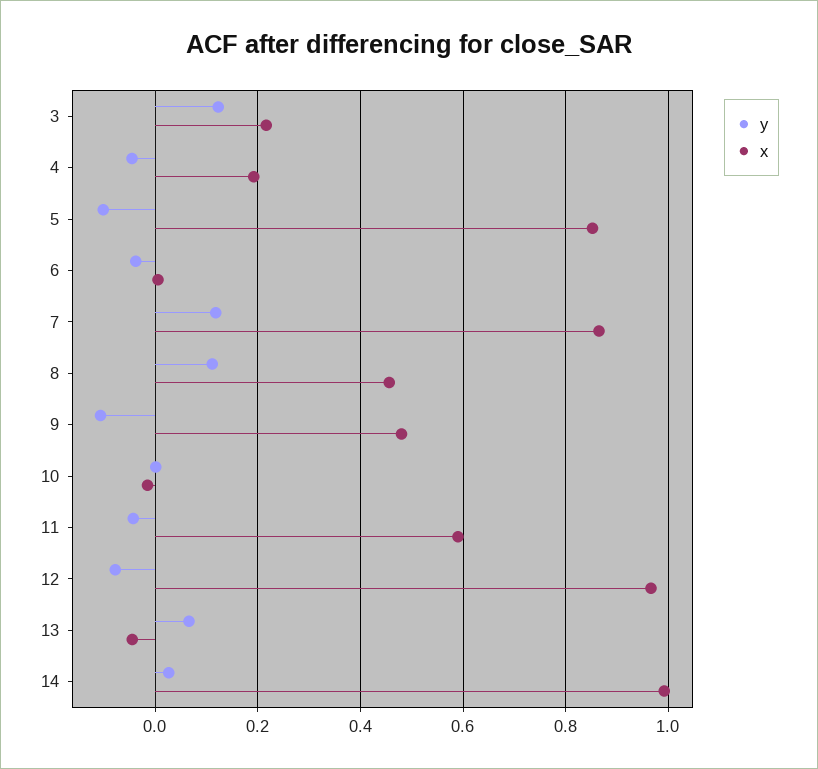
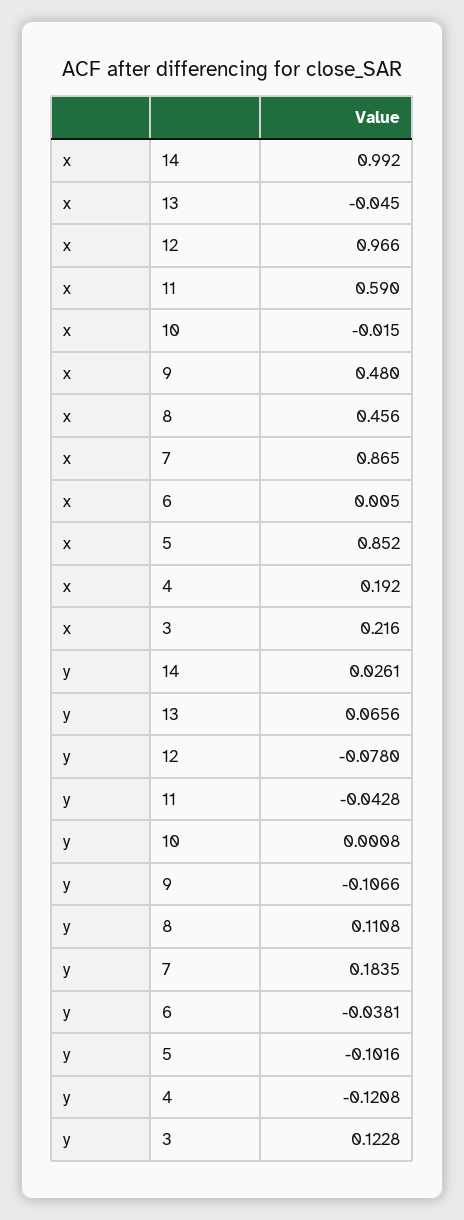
y, 4: -0.04 -> -0.1208
y, 7: 0.12 -> 0.1835

